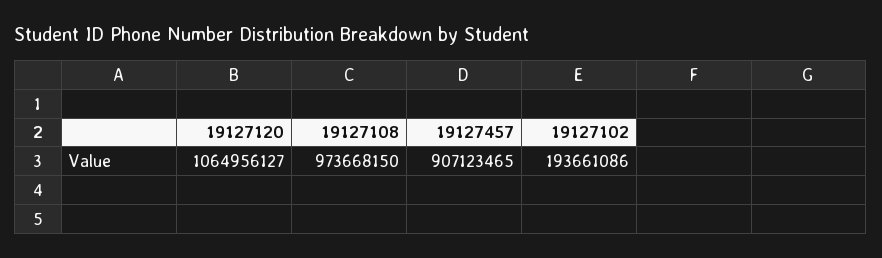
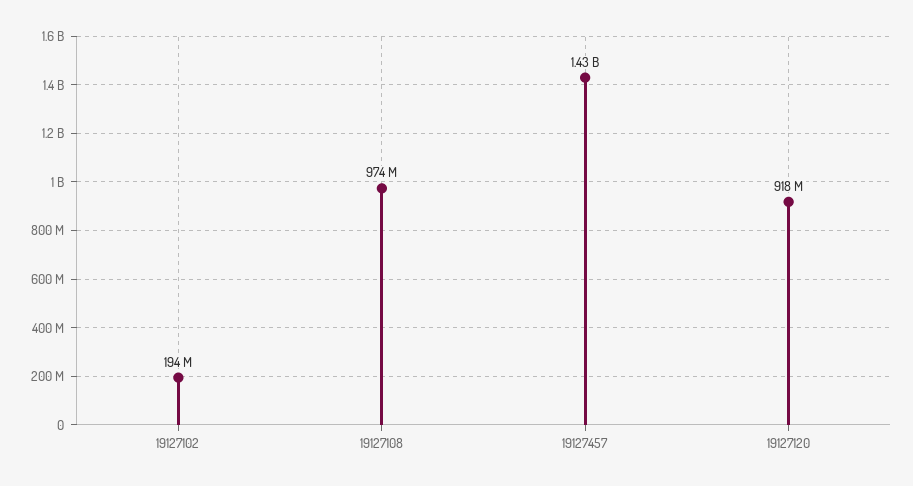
19127120: 1064956127 -> 918000000
19127457: 907123465 -> 1430000000

